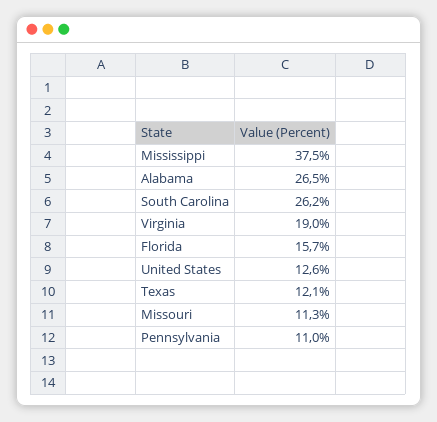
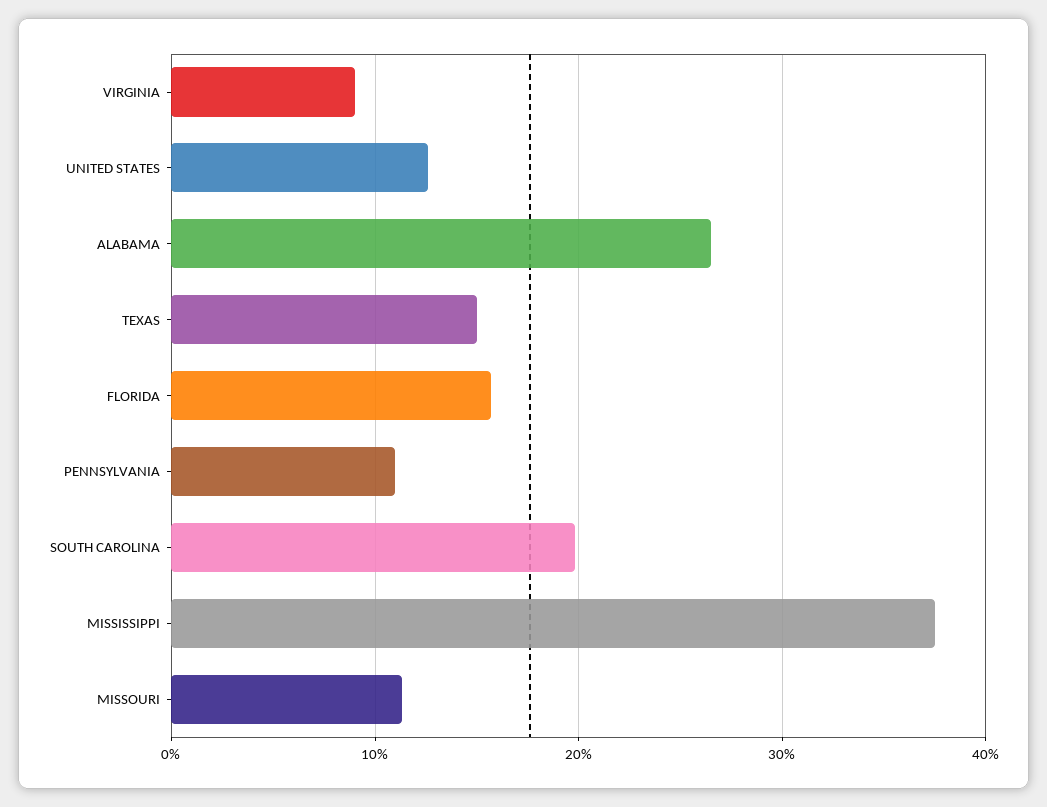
South Carolina: 26.2 -> 20
Virginia: 19 -> 9
Texas: 12.1 -> 15

